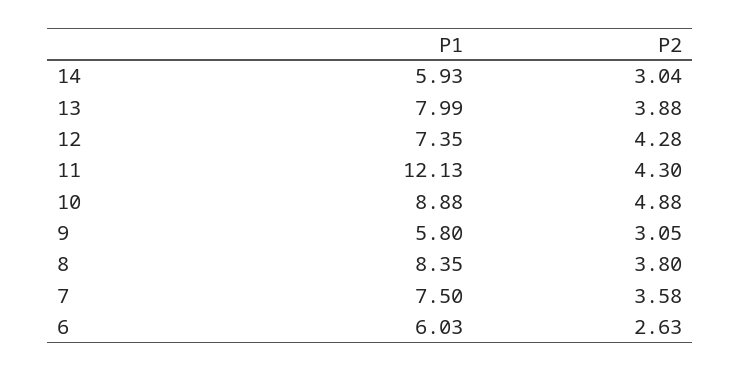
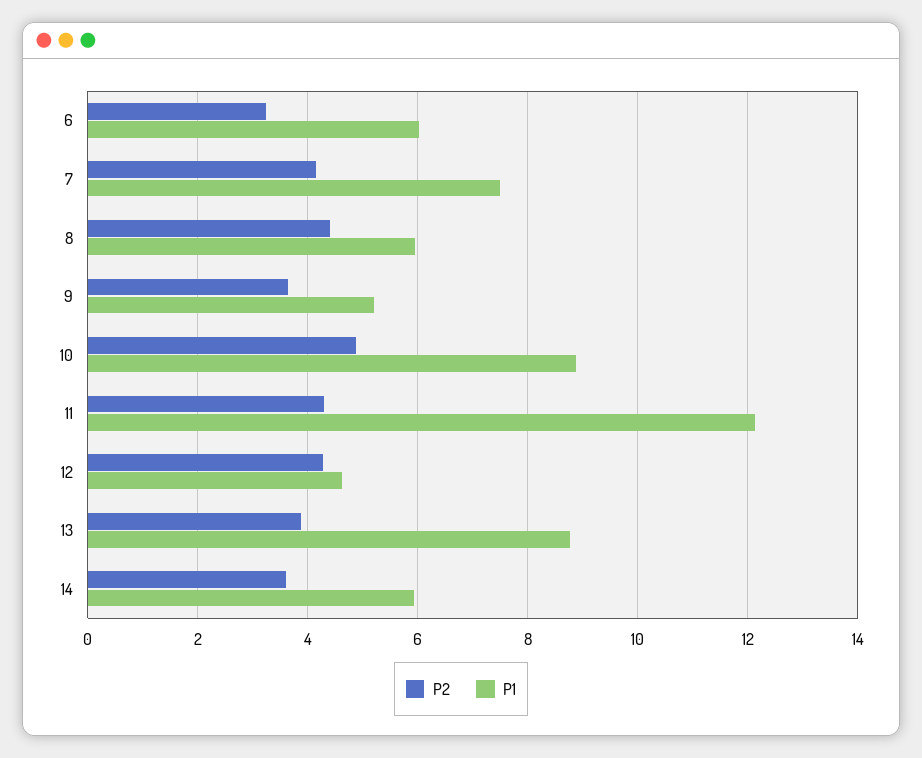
P2, 14: 3.04 -> 3.6
P1, 13: 7.99 -> 8.8
P1, 12: 7.35 -> 4.6
P1, 9: 5.8 -> 5.2
P2, 9: 3.05 -> 3.6
P1, 8: 8.35 -> 6
P2, 8: 3.8 -> 4.4
P2, 7: 3.58 -> 4.2
P2, 6: 2.63 -> 3.2

